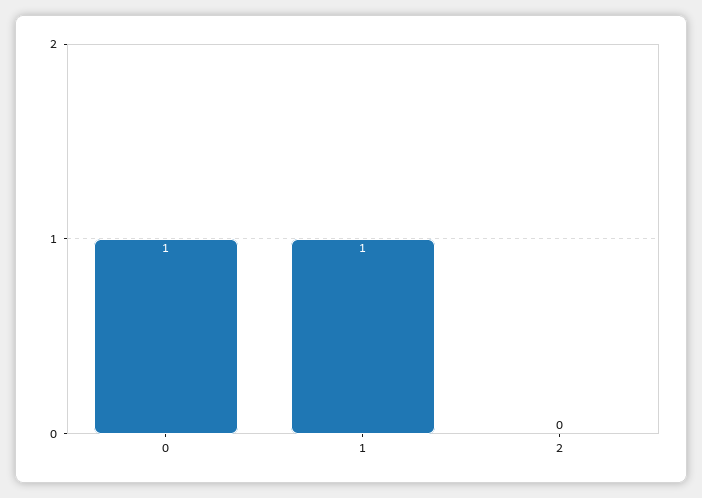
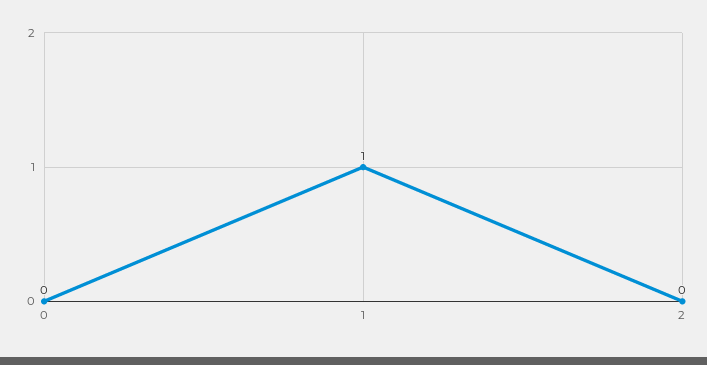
0: 1 -> 0

